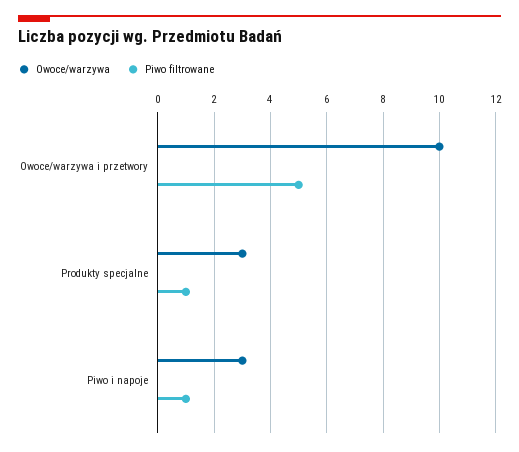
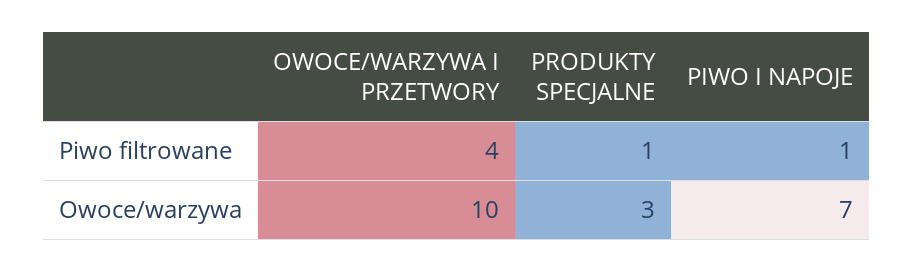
Piwo filtrowane, Owoce/warzywa i przetwory: 5 -> 4
Owoce/warzywa, Piwo i napoje: 3 -> 7

